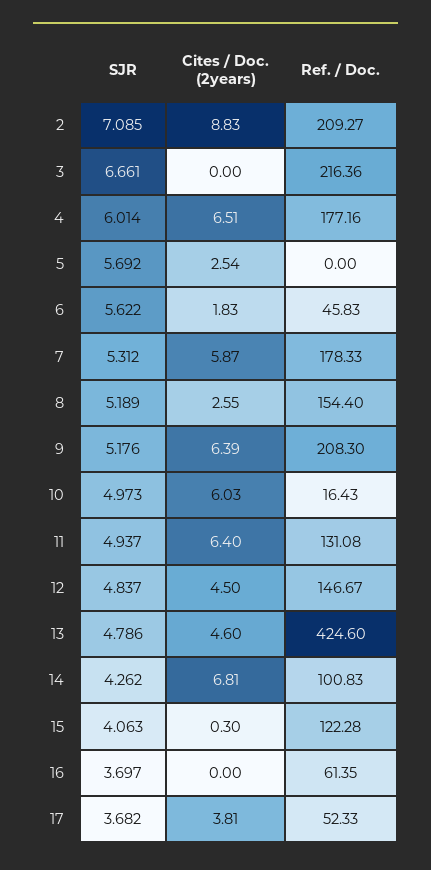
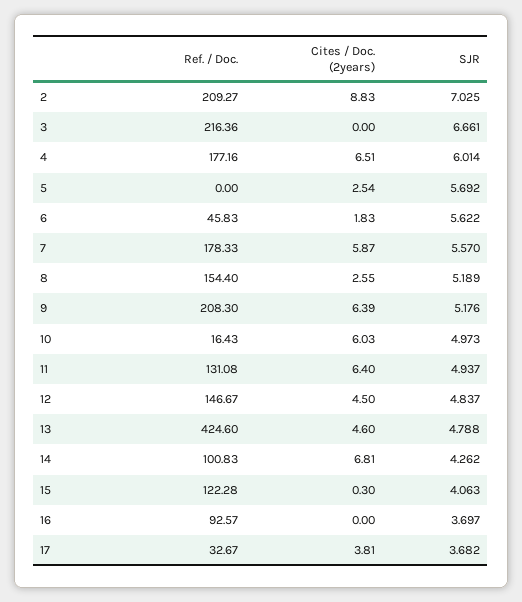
SJR, 2: 7.085 -> 7.025
SJR, 7: 5.312 -> 5.57
SJR, 13: 4.786 -> 4.788
Ref. / Doc., 16: 61.35 -> 92.57
Ref. / Doc., 17: 52.33 -> 32.67

